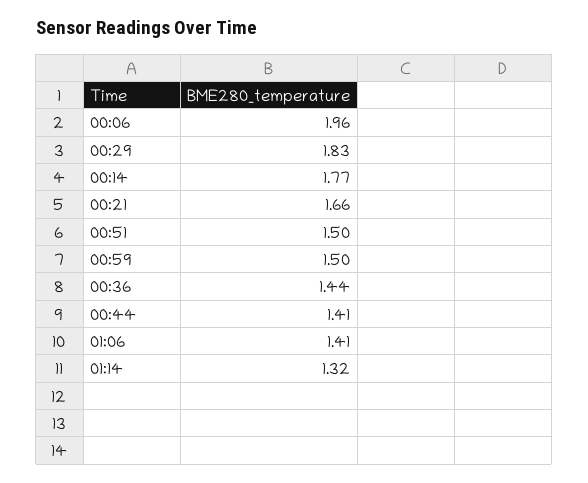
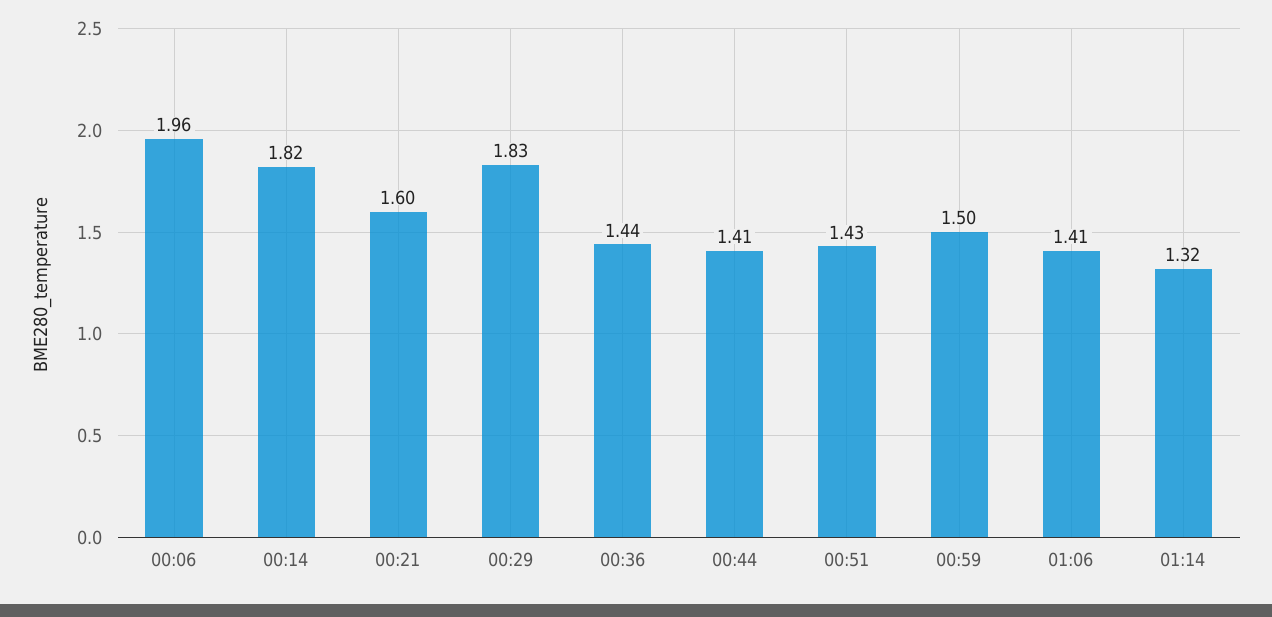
00:14: 1.77 -> 1.82
00:21: 1.66 -> 1.6
00:51: 1.5 -> 1.43

